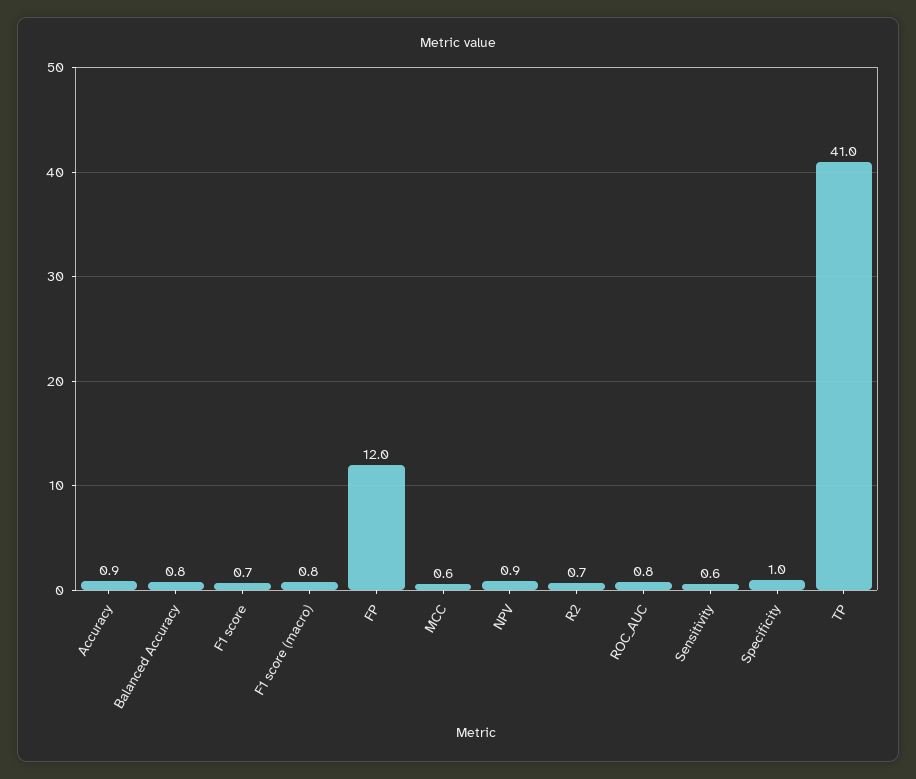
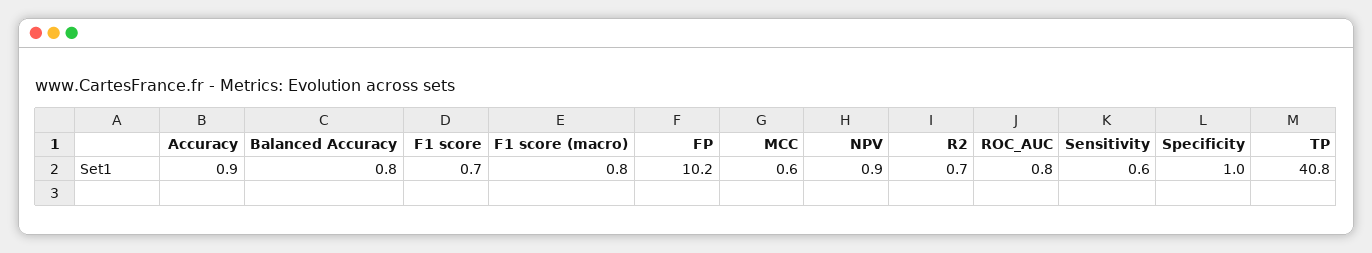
FP: 12 -> 10.2
TP: 41 -> 40.8

